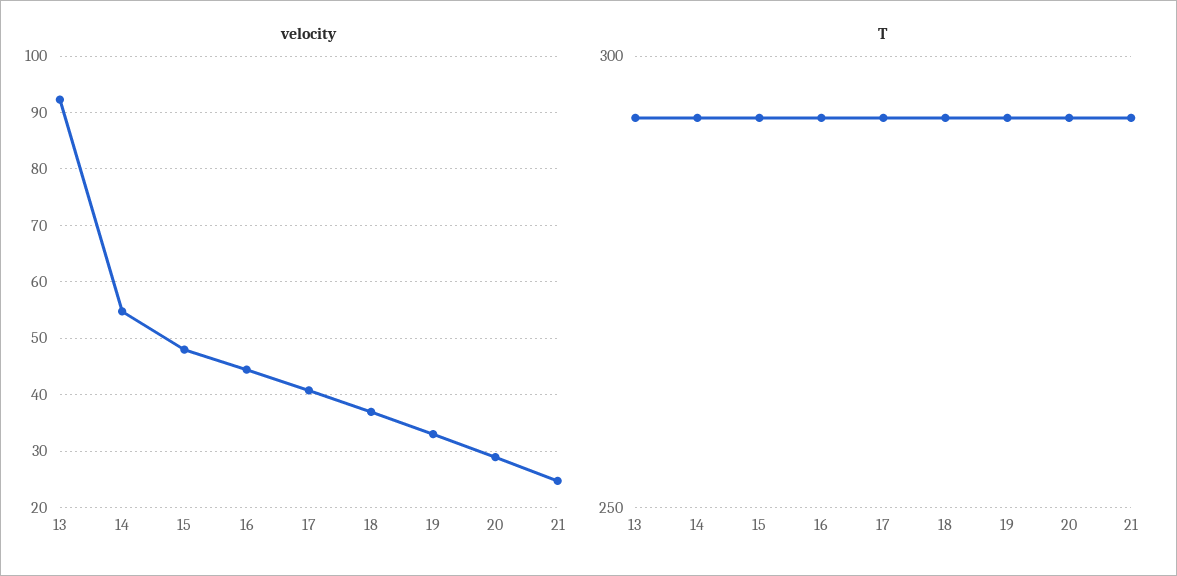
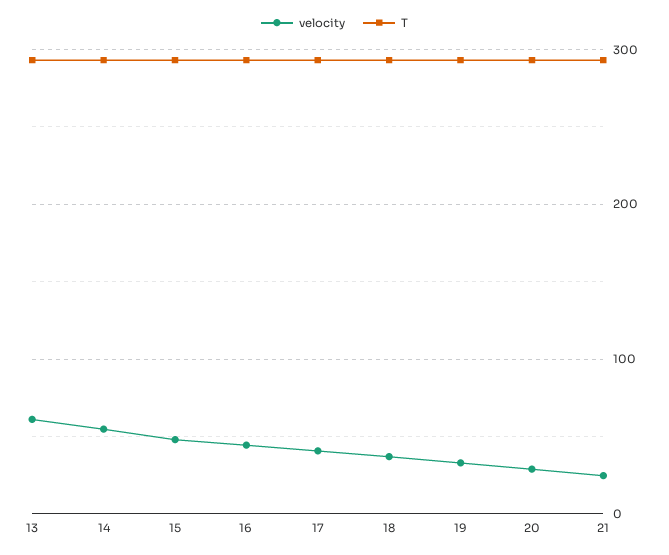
velocity, 13: 92 -> 60

